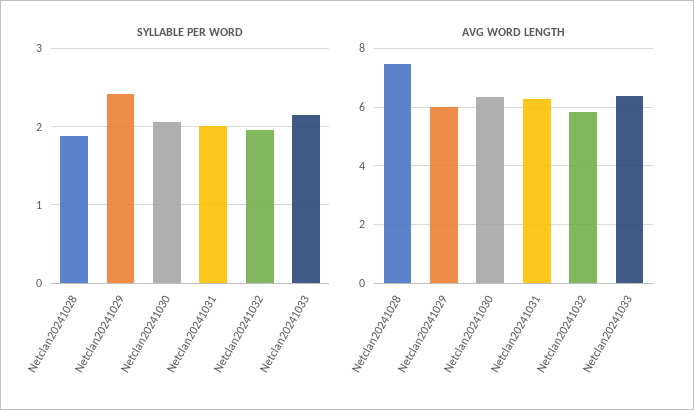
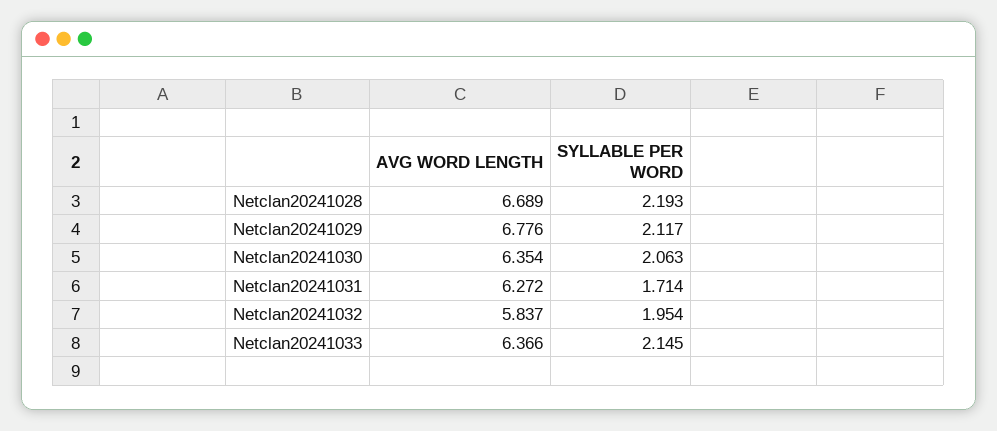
SYLLABLE PER WORD, Netclan20241028: 1.9 -> 2.193
SYLLABLE PER WORD, Netclan20241029: 2.4 -> 2.117
SYLLABLE PER WORD, Netclan20241031: 2 -> 1.714
AVG WORD LENGTH, Netclan20241028: 7.5 -> 6.689
AVG WORD LENGTH, Netclan20241029: 6 -> 6.776

